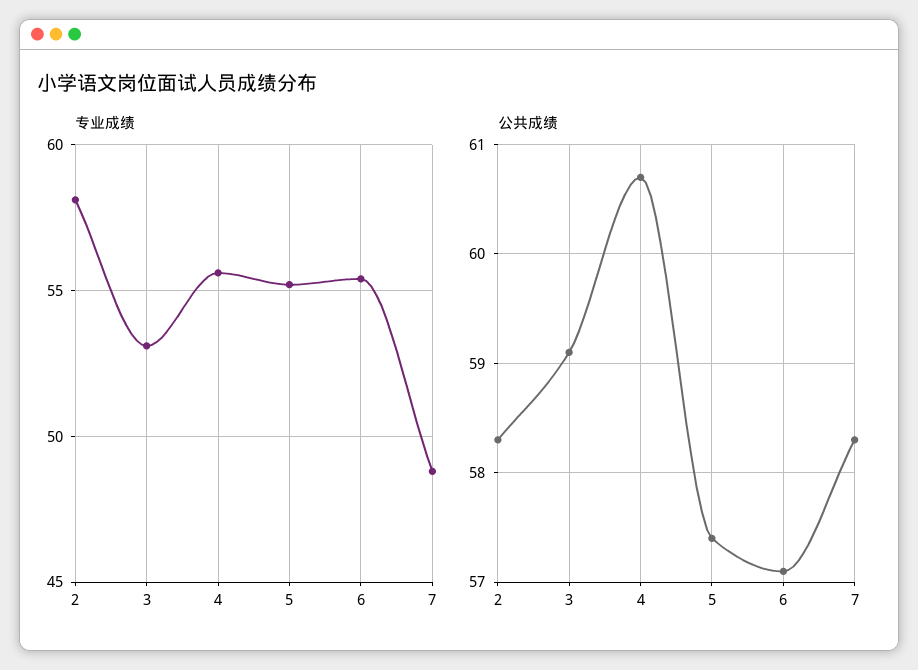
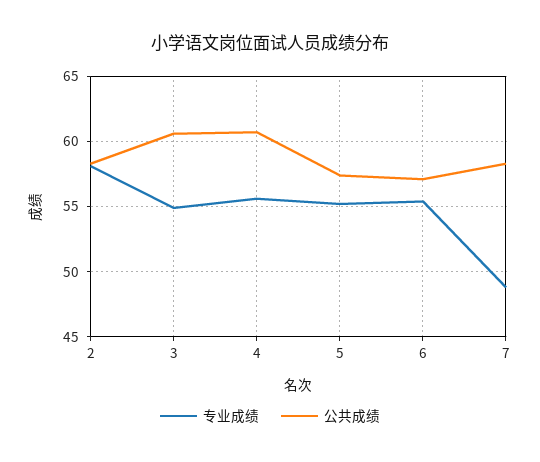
专业成绩, 3: 53 -> 55
公共成绩, 3: 59.1 -> 60.5

